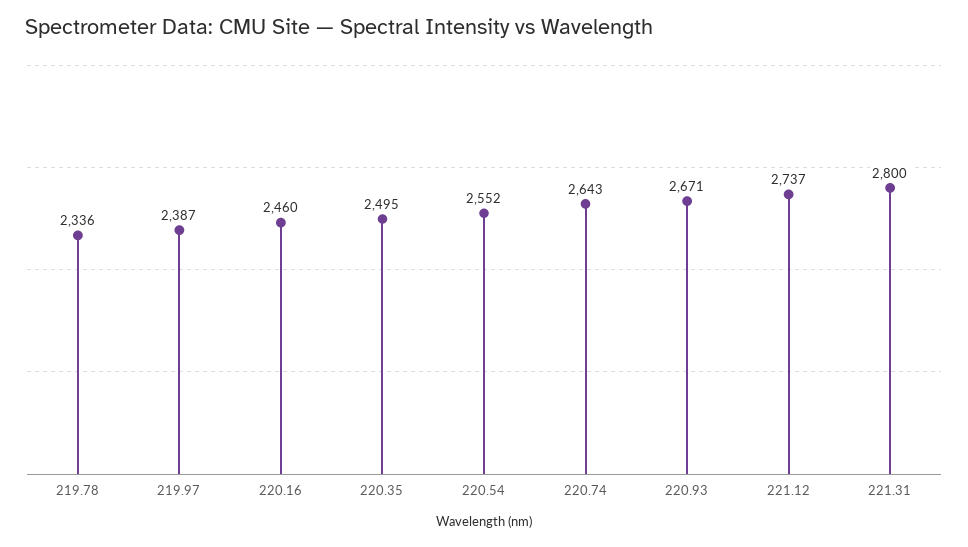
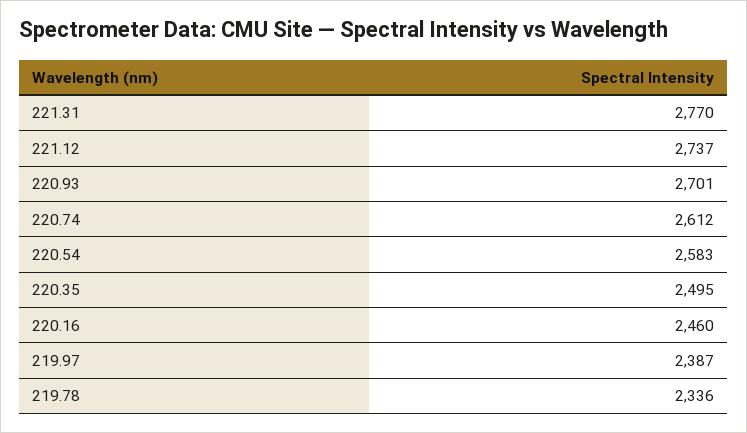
220.54: 2552 -> 2583
220.74: 2643 -> 2612
220.93: 2671 -> 2701
221.31: 2800 -> 2770

